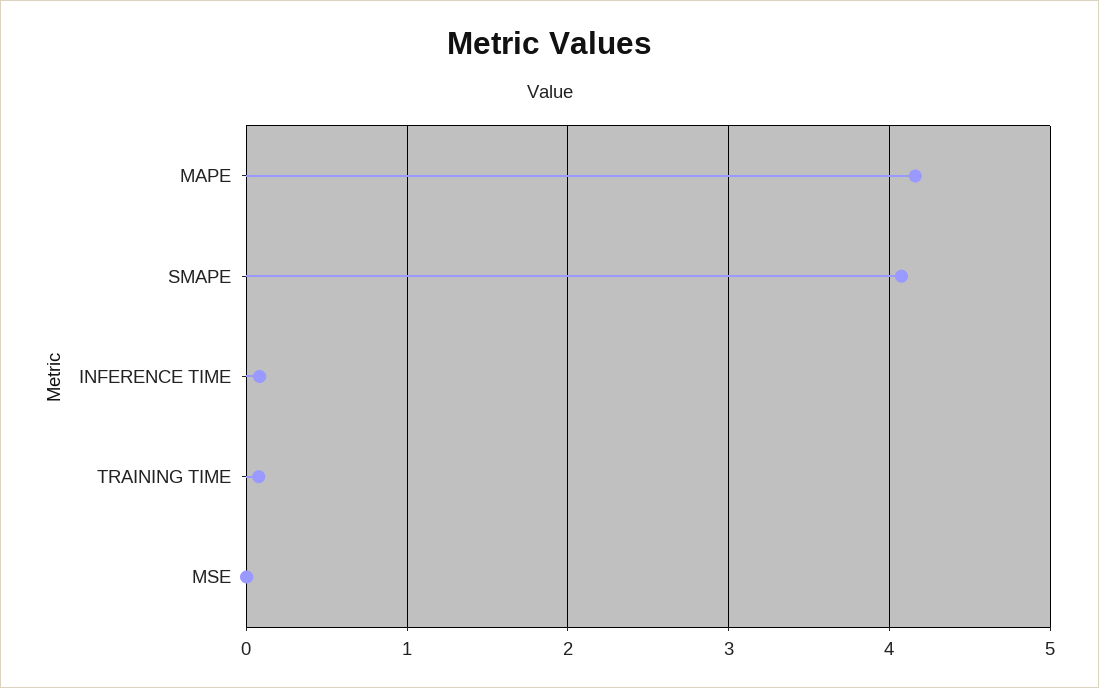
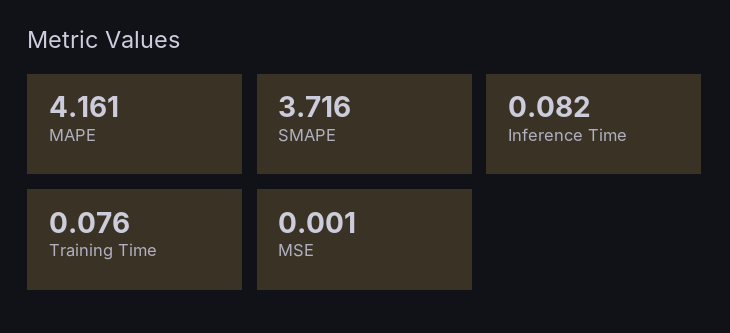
SMAPE: 4.1 -> 3.716

